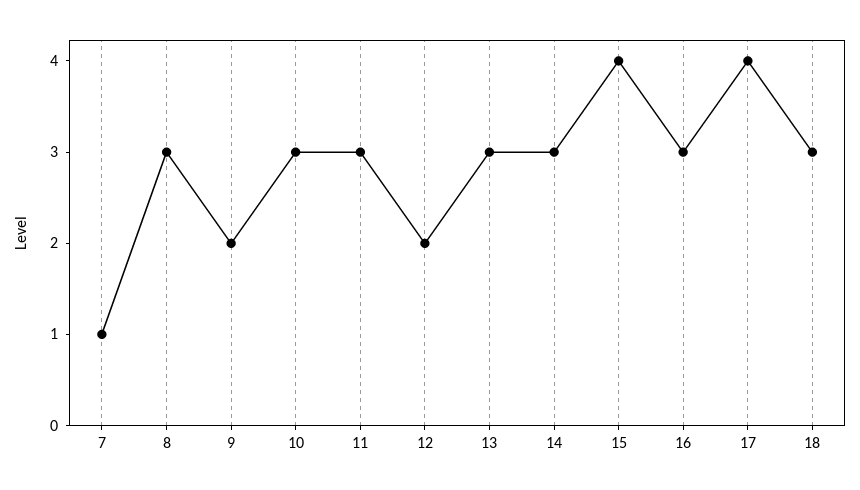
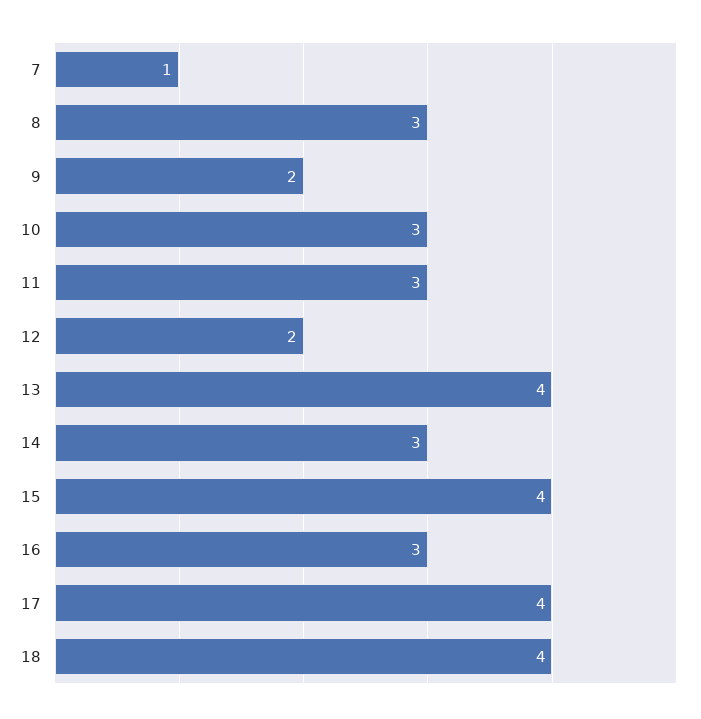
13: 3 -> 4
18: 3 -> 4

